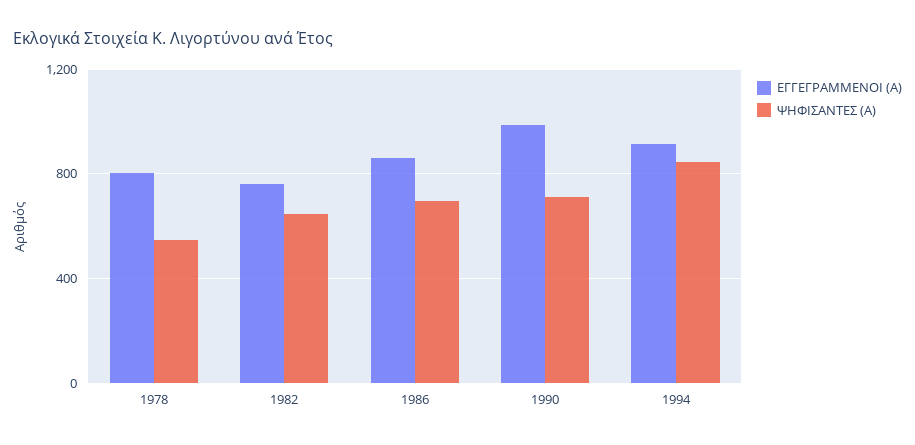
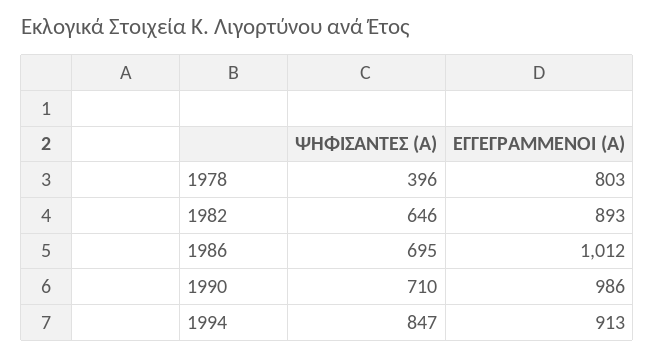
ΨΗΦΙΣΑΝΤΕΣ (Α), 1978: 550 -> 396
ΕΓΓΕΓΡΑΜΜΕΝΟΙ (Α), 1982: 750 -> 893
ΕΓΓΕΓΡΑΜΜΕΝΟΙ (Α), 1986: 850 -> 1012

